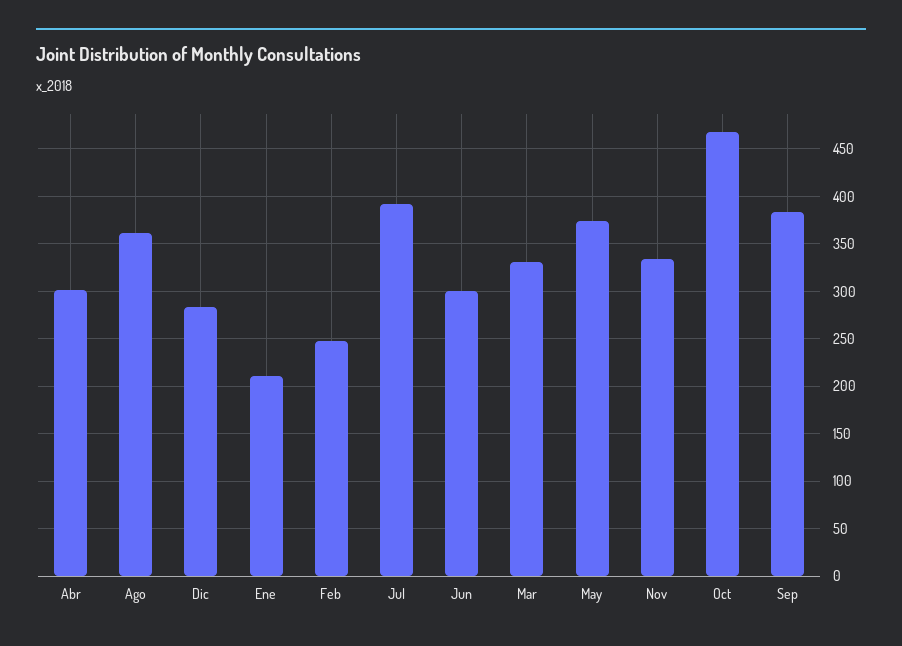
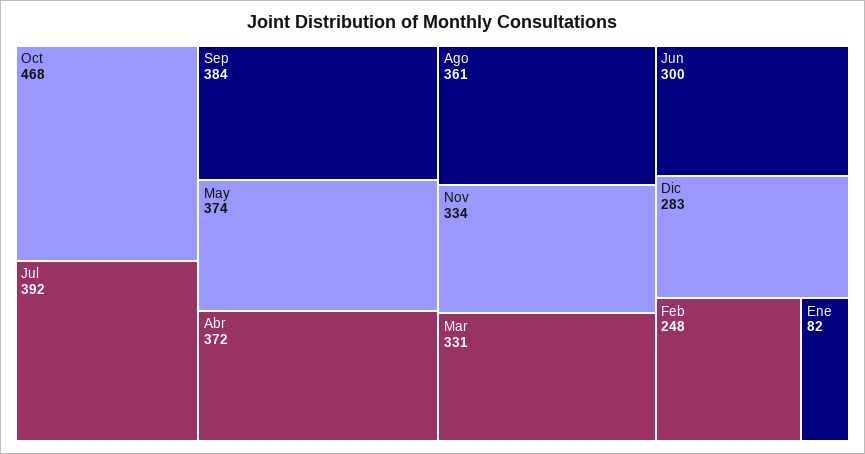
Abr: 300 -> 372
Ene: 210 -> 82

